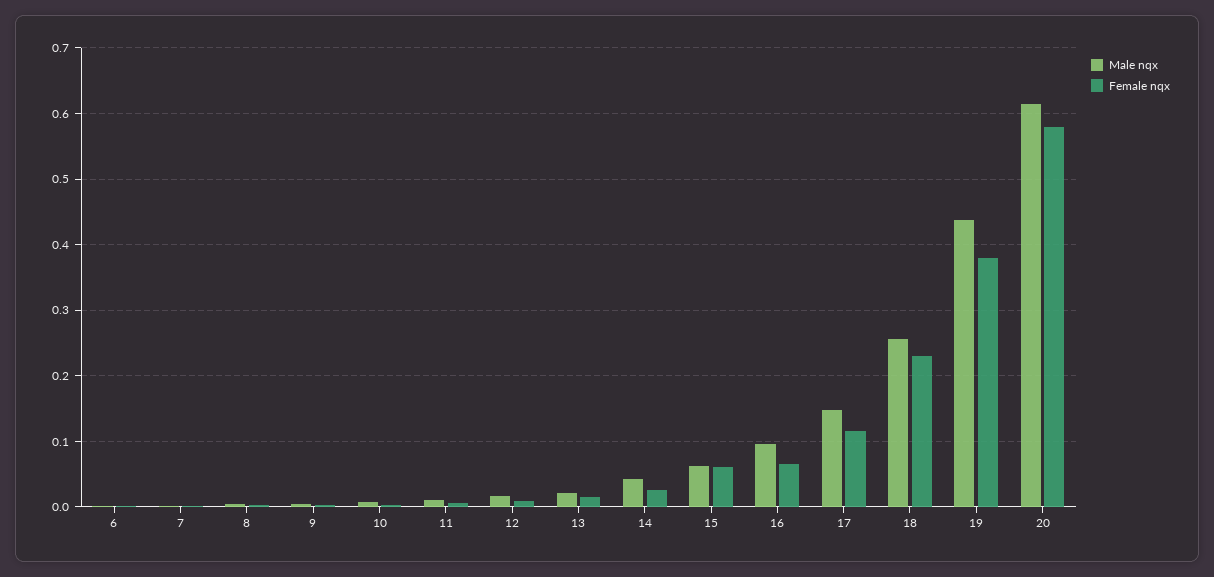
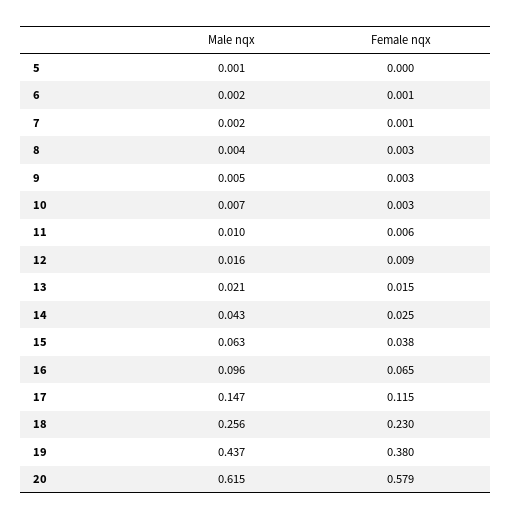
Female nqx, 15: 0.06 -> 0.038
Male nqx, 5: none -> 0.001
Female nqx, 5: none -> 0

